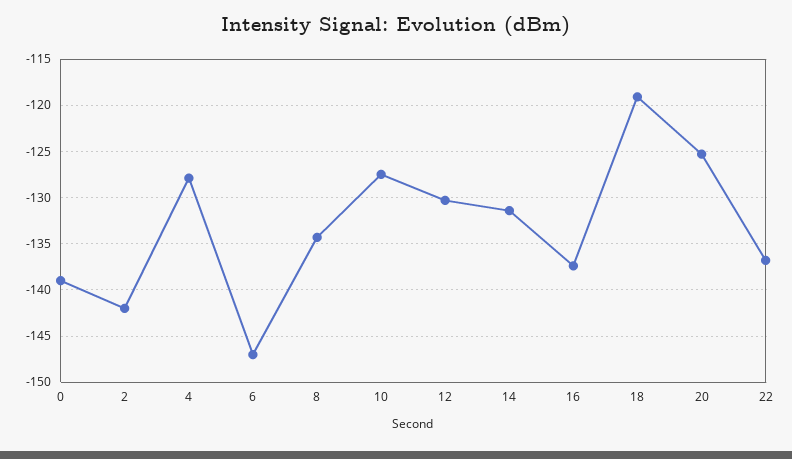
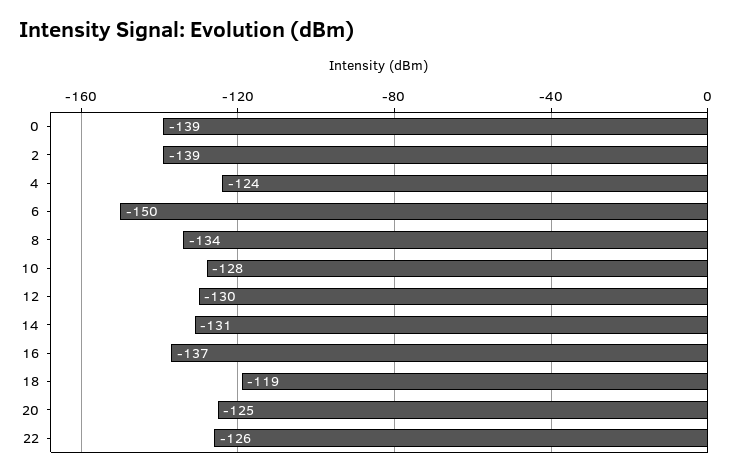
2: -142 -> -139
4: -128 -> -124
6: -147 -> -150
22: -137 -> -126

